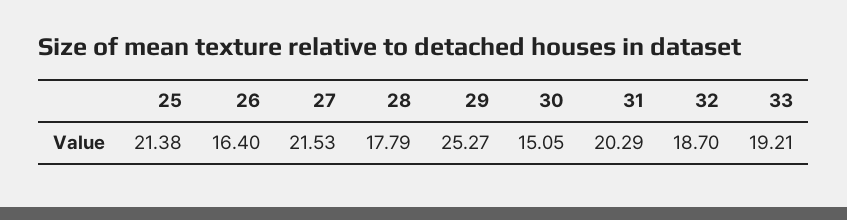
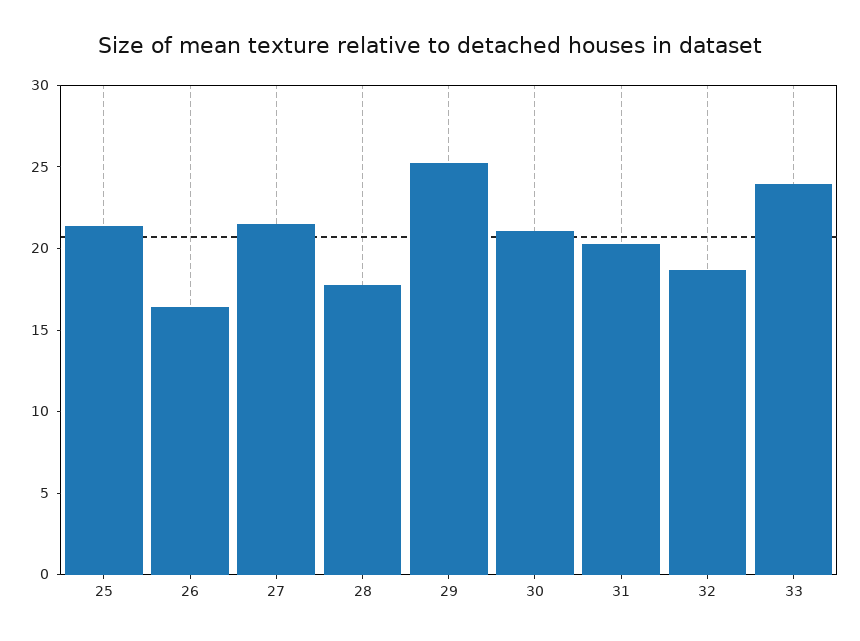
30: 15.05 -> 21
33: 19.21 -> 24

